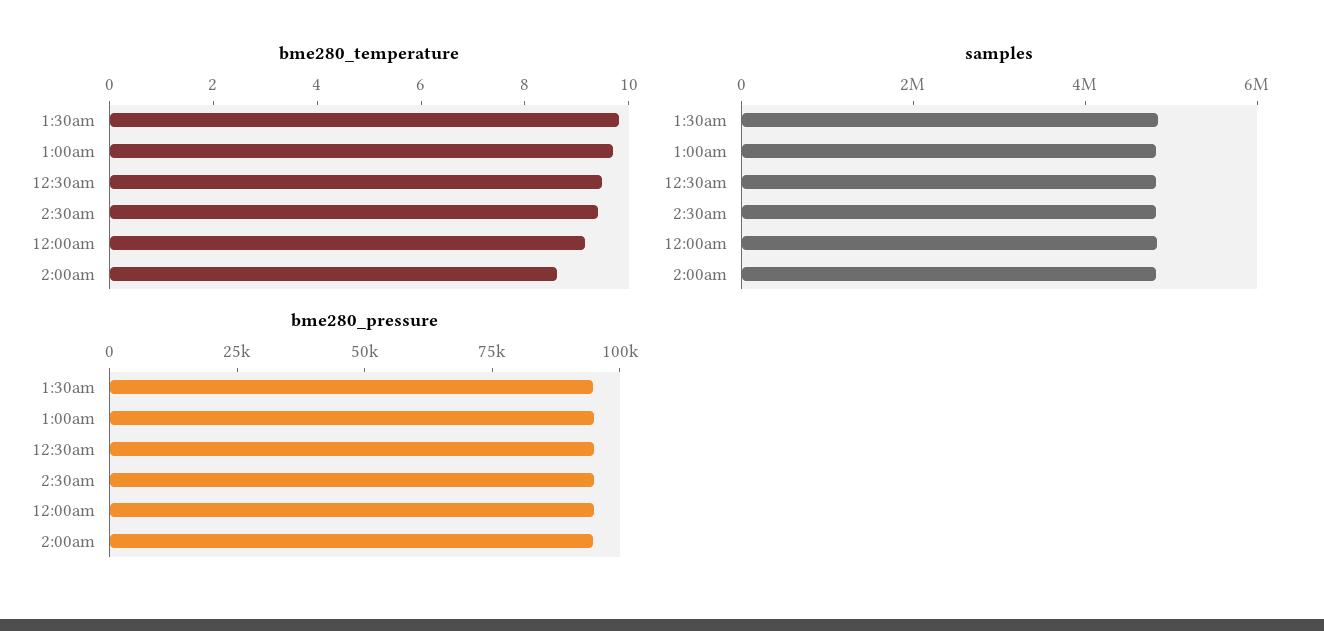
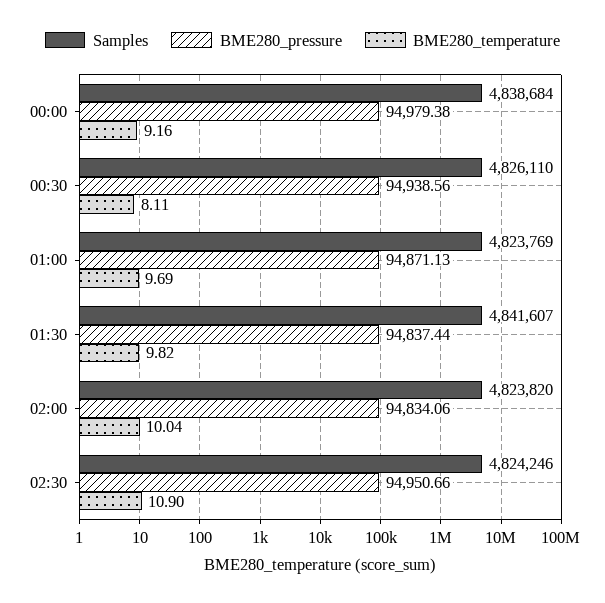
bme280_temperature, 12:30am: 9.5 -> 8.11
bme280_temperature, 2:30am: 9.5 -> 10.9
bme280_temperature, 2:00am: 8.5 -> 10.04

